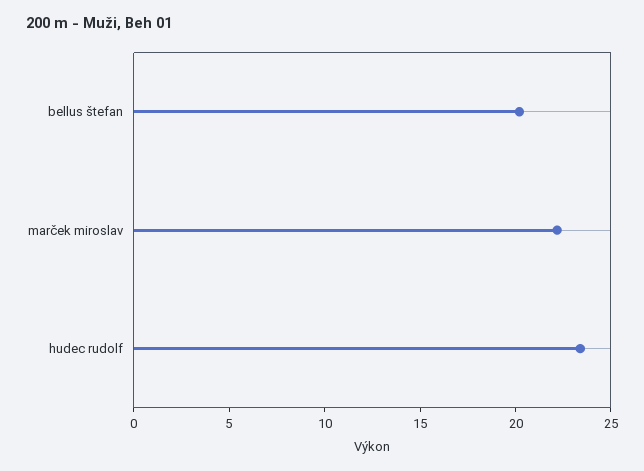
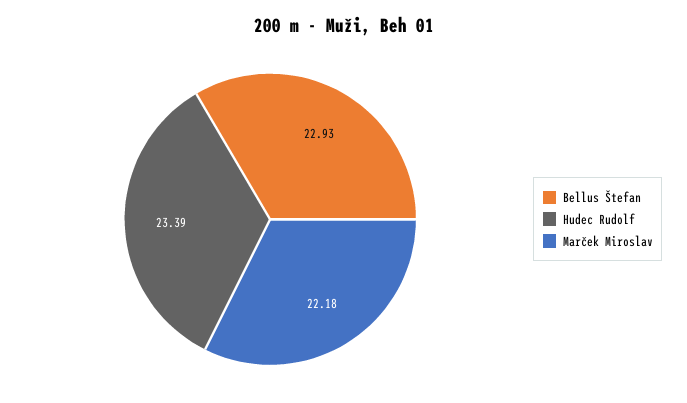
bellus štefan: 20 -> 22.93

